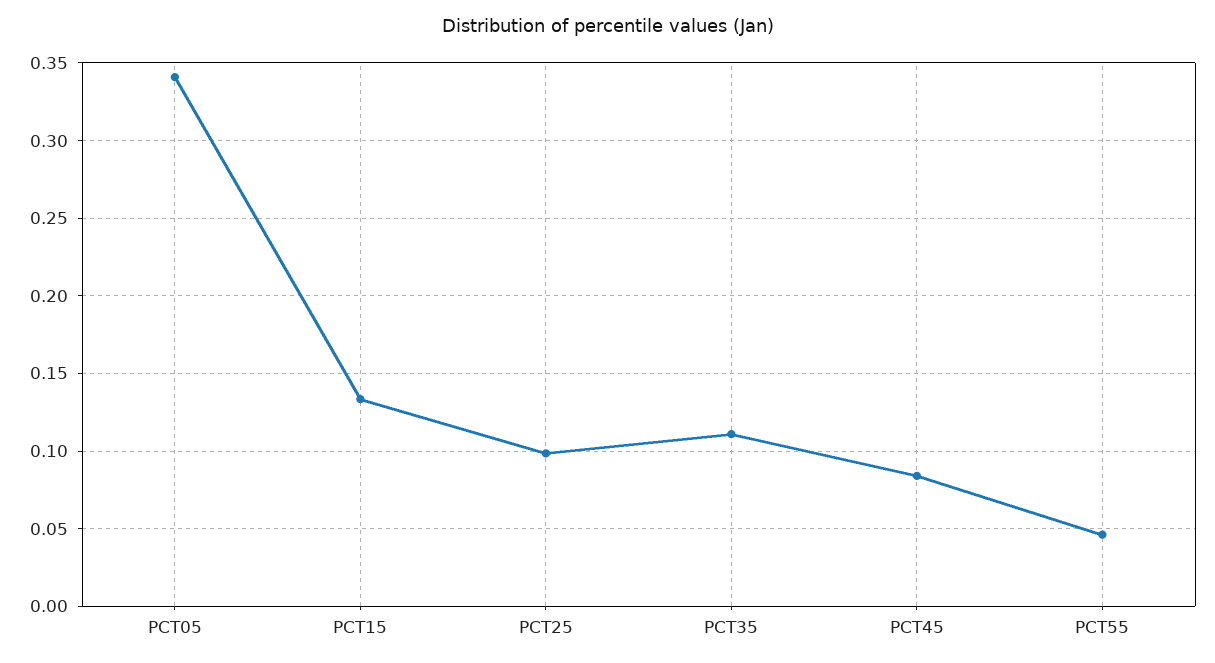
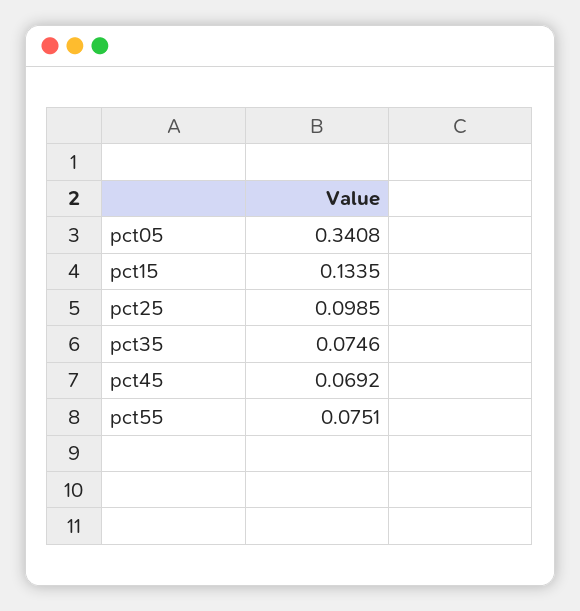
PCT35: 0.11 -> 0.0746
PCT45: 0.085 -> 0.0692
PCT55: 0.045 -> 0.0751

